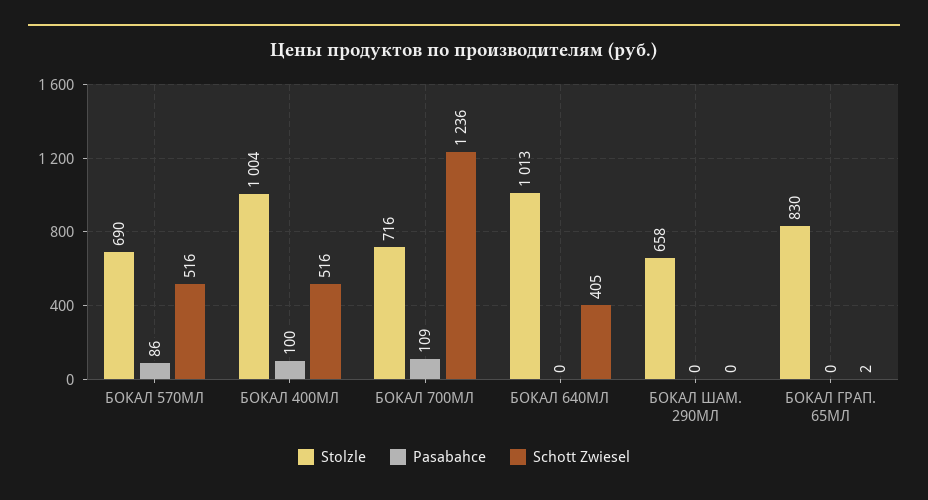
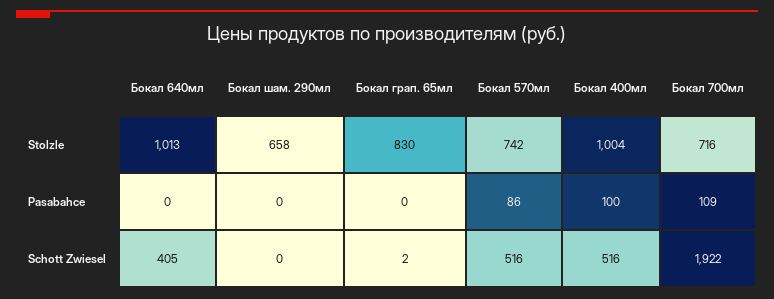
Stolzle, БОКАЛ 570МЛ: 690 -> 742
Schott Zwiesel, БОКАЛ 700МЛ: 1236 -> 1922

